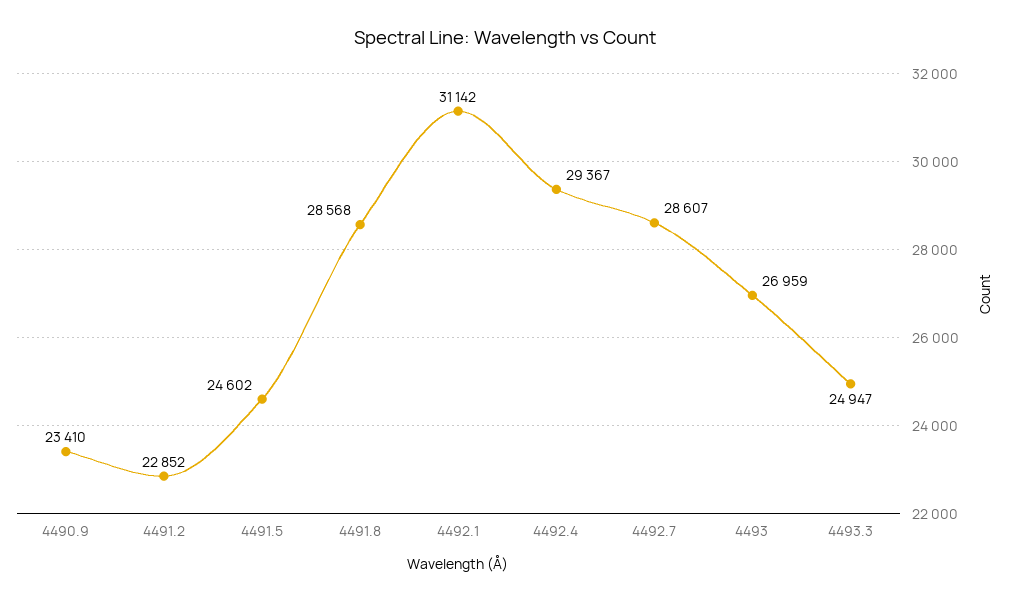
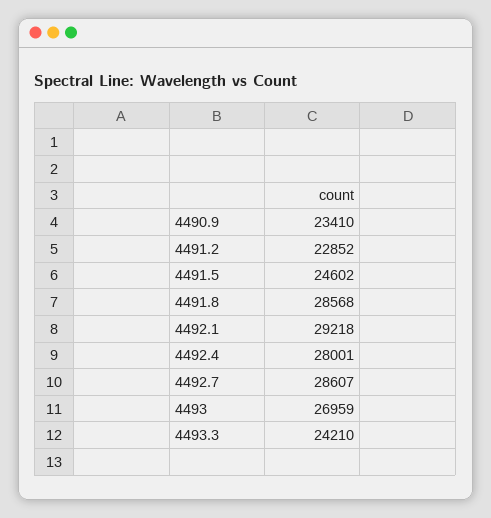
4492.1: 31142 -> 29218
4492.4: 29367 -> 28001
4493.3: 24947 -> 24210

